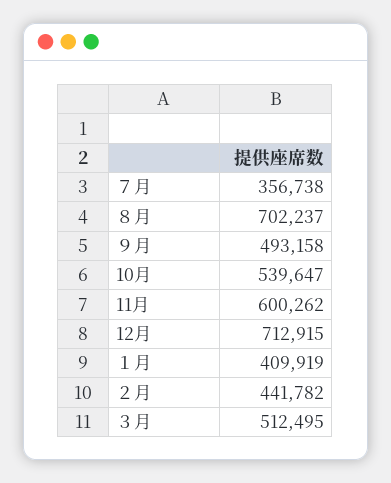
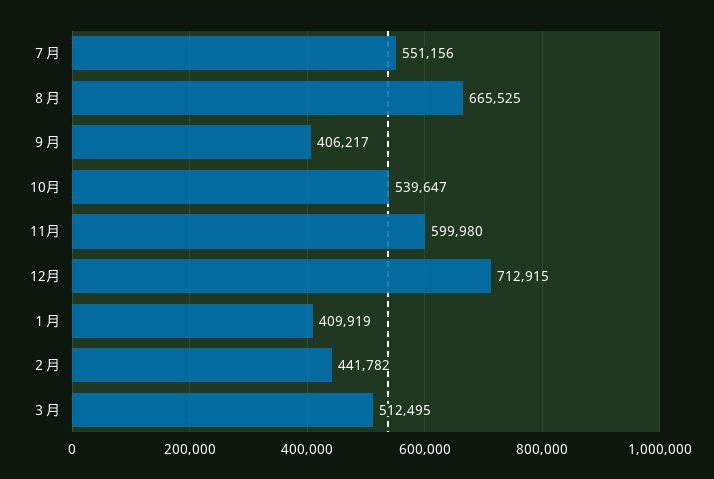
７月: 356738 -> 551156
８月: 702237 -> 665525
９月: 493158 -> 406217
11月: 600262 -> 599980

